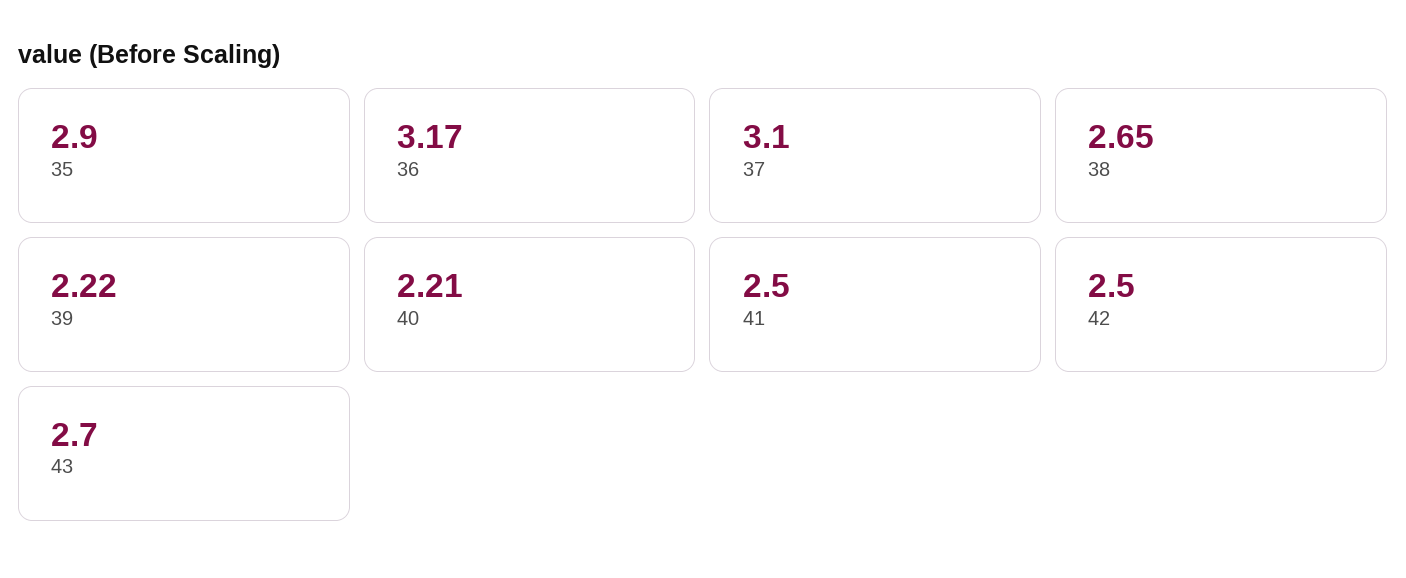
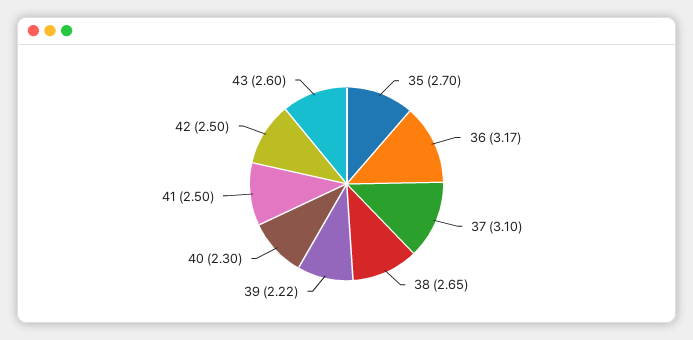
35: 2.9 -> 2.7
40: 2.21 -> 2.3
43: 2.7 -> 2.6

